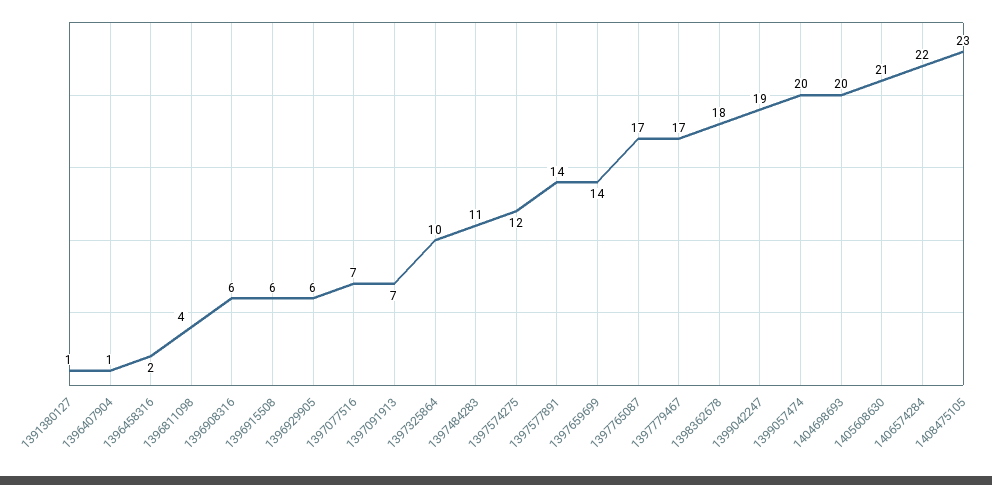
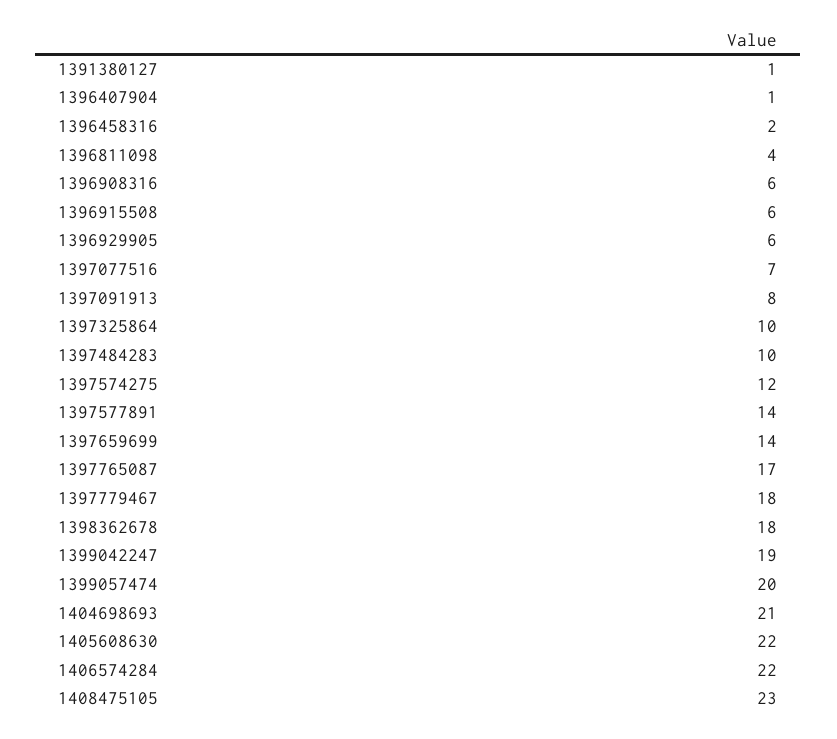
1397091913: 7 -> 8
1397484283: 11 -> 10
1397779467: 17 -> 18
1404698693: 20 -> 21
1405608630: 21 -> 22

